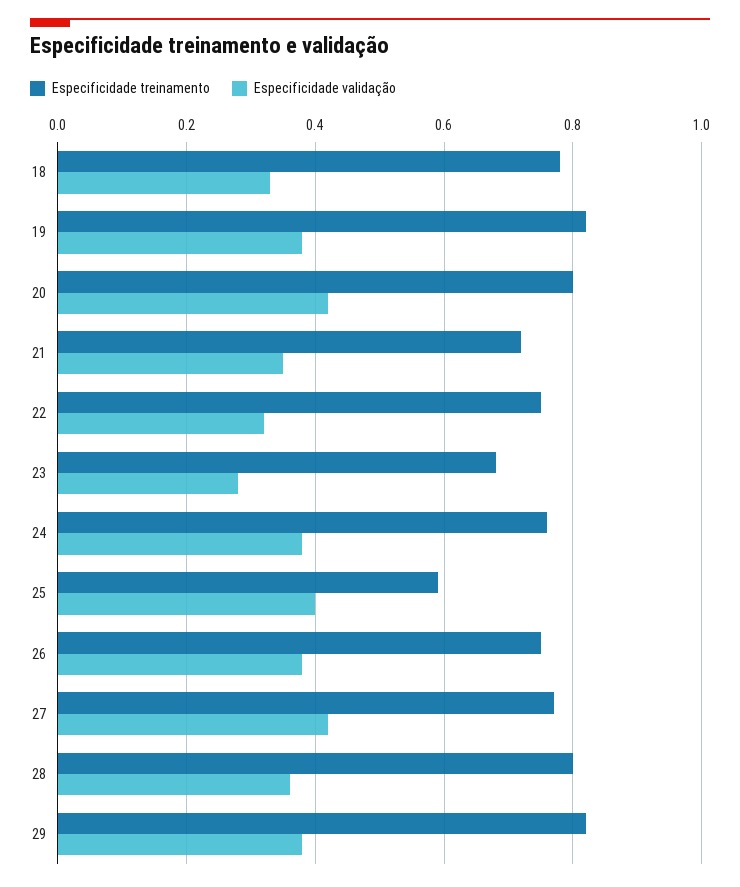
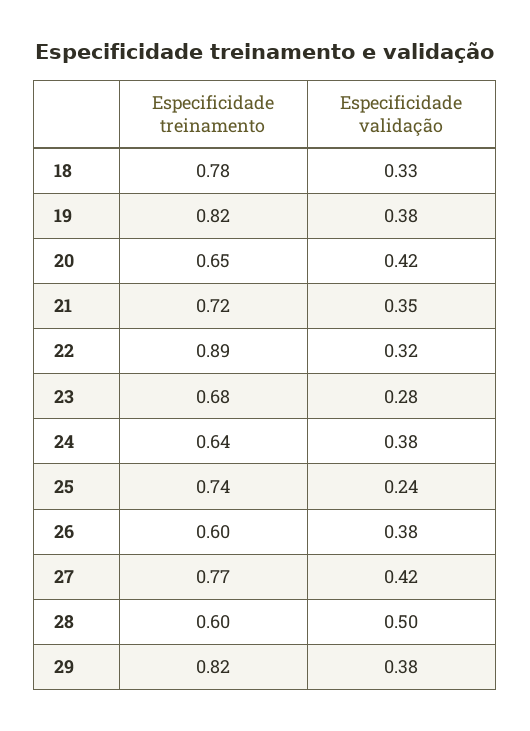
Especificidade treinamento, 20: 0.8 -> 0.65
Especificidade treinamento, 22: 0.75 -> 0.89
Especificidade treinamento, 24: 0.75 -> 0.64
Especificidade treinamento, 25: 0.6 -> 0.74
Especificidade validação, 25: 0.4 -> 0.24
Especificidade treinamento, 26: 0.75 -> 0.6
Especificidade treinamento, 28: 0.8 -> 0.6
Especificidade validação, 28: 0.35 -> 0.5

